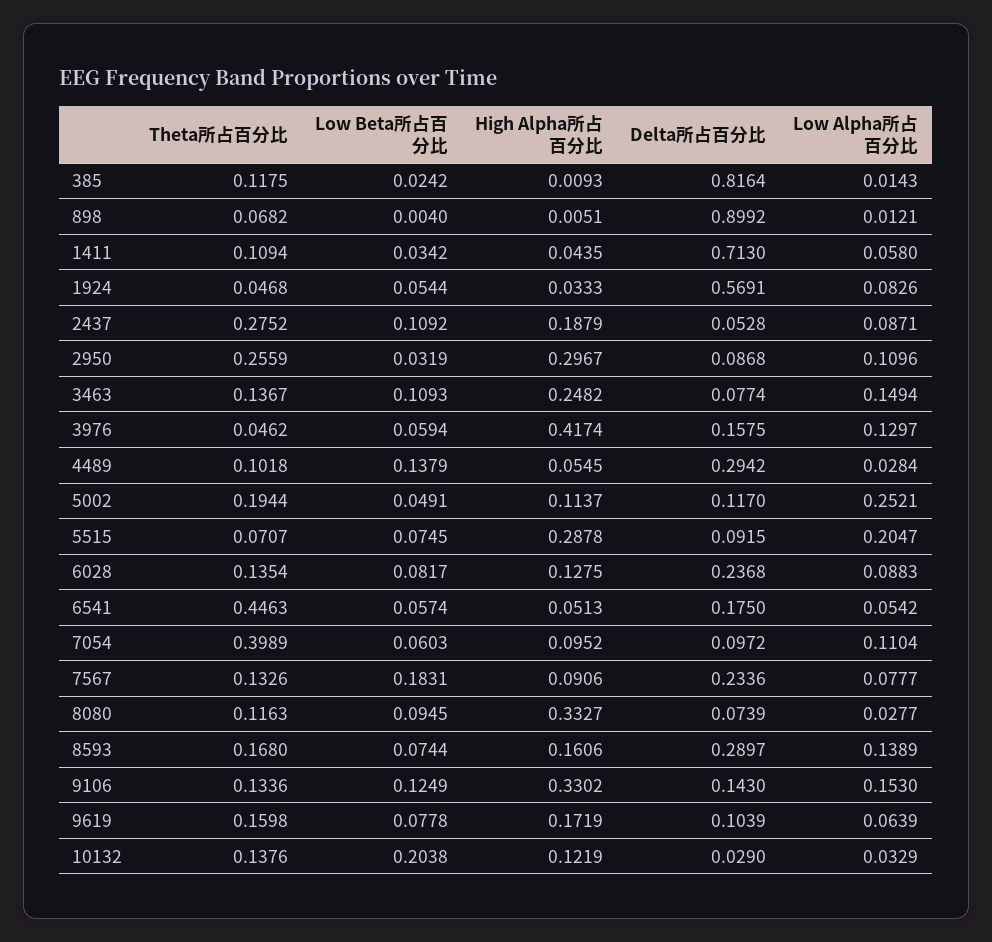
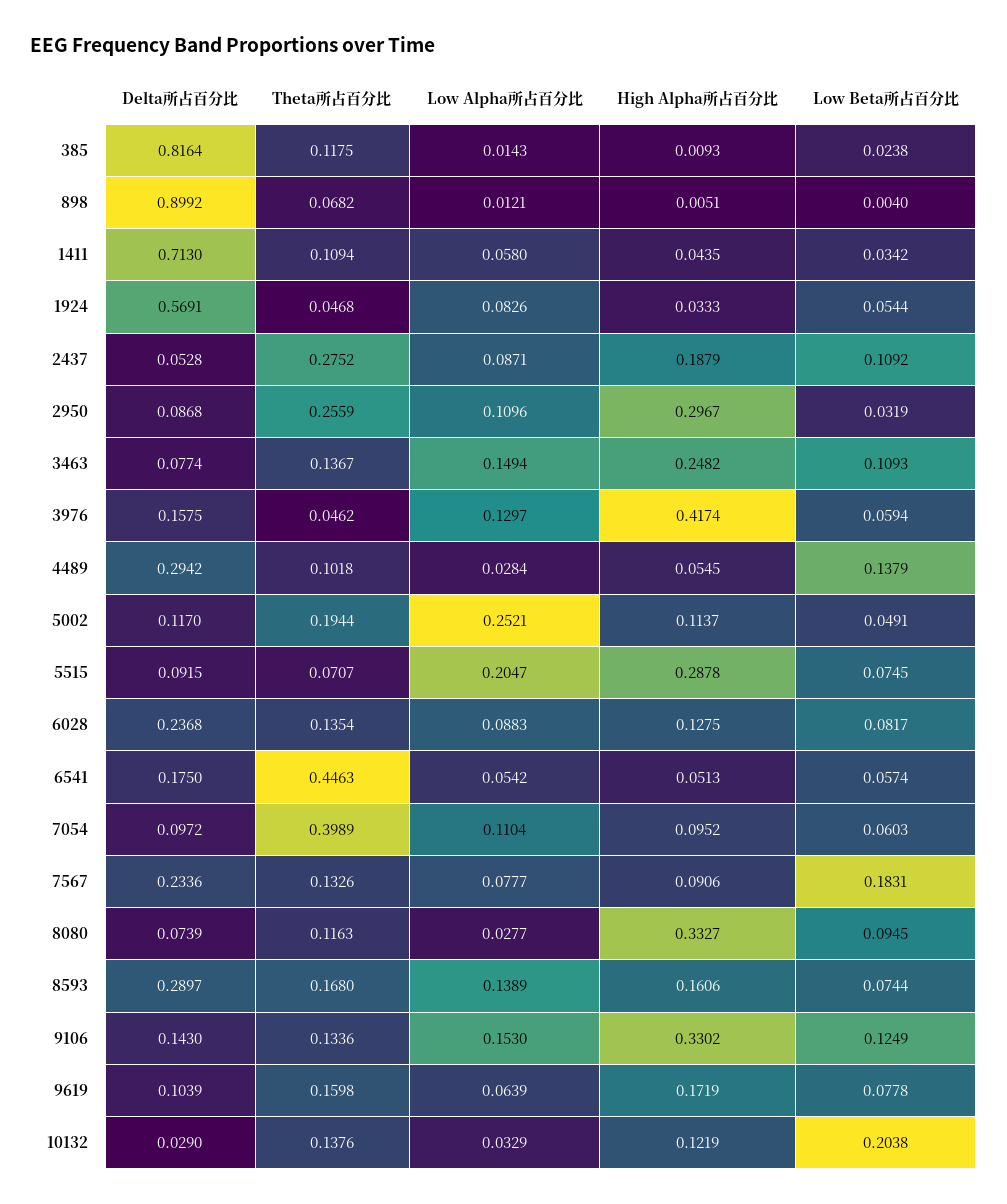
Low Beta所占百分比, 385: 0.0242 -> 0.0238

